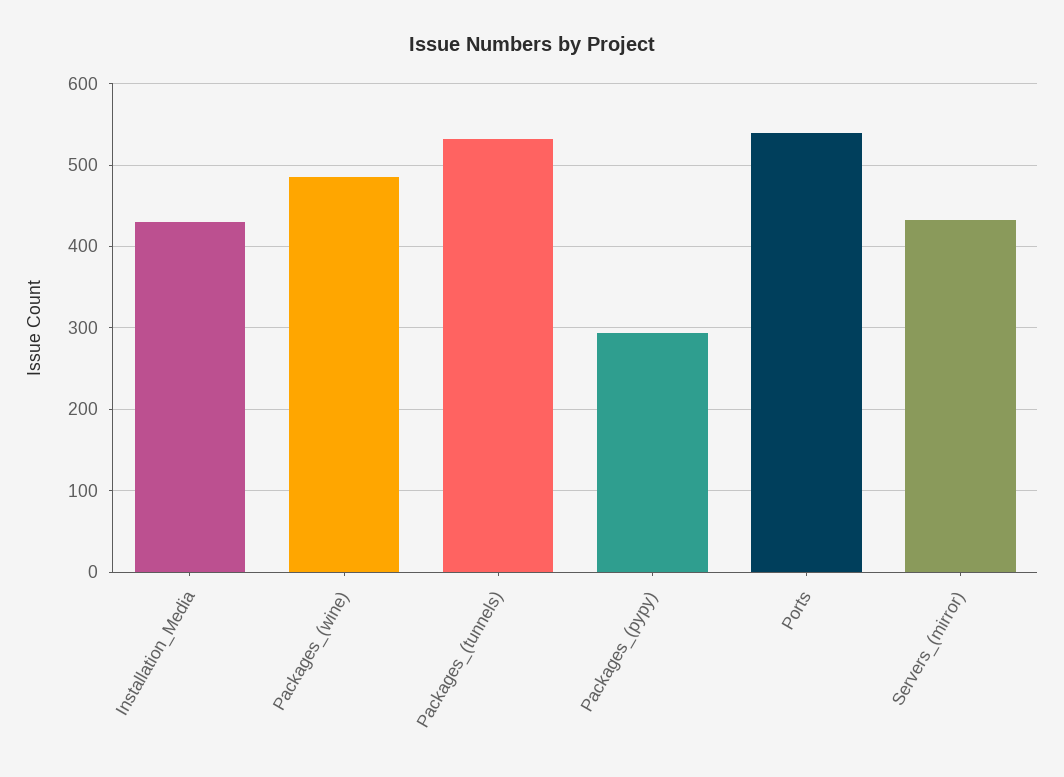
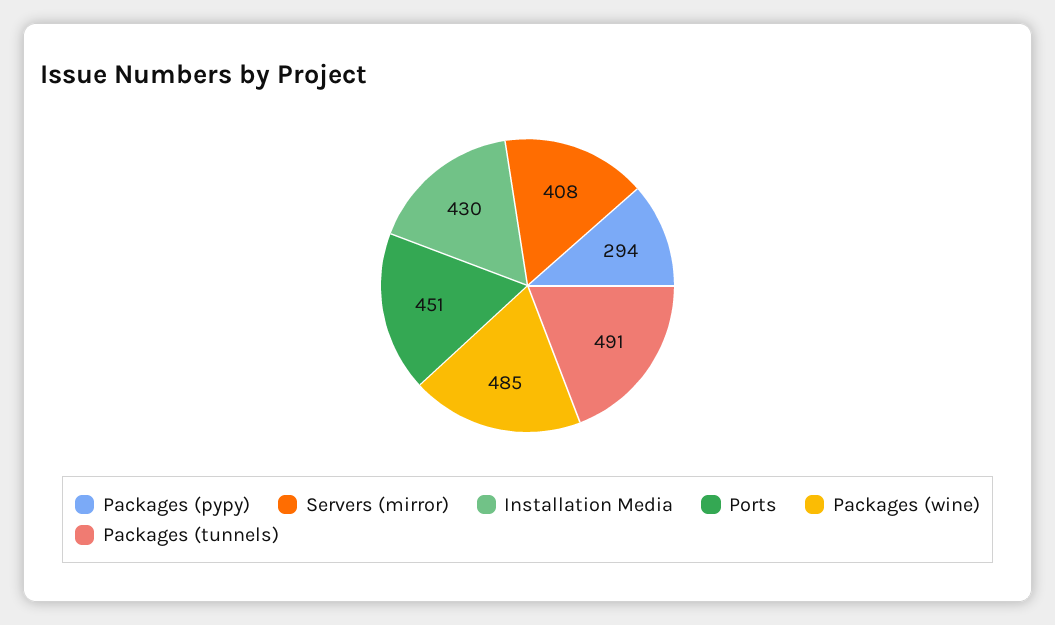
Packages_(tunnels): 530 -> 491
Ports: 540 -> 451
Servers_(mirror): 430 -> 408

